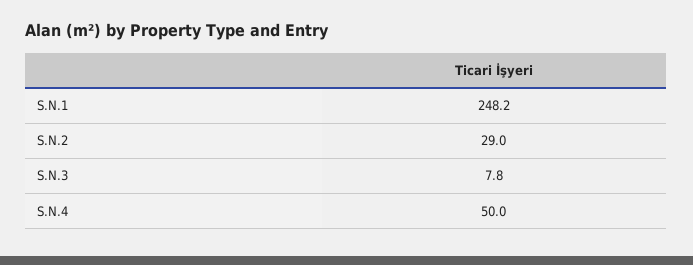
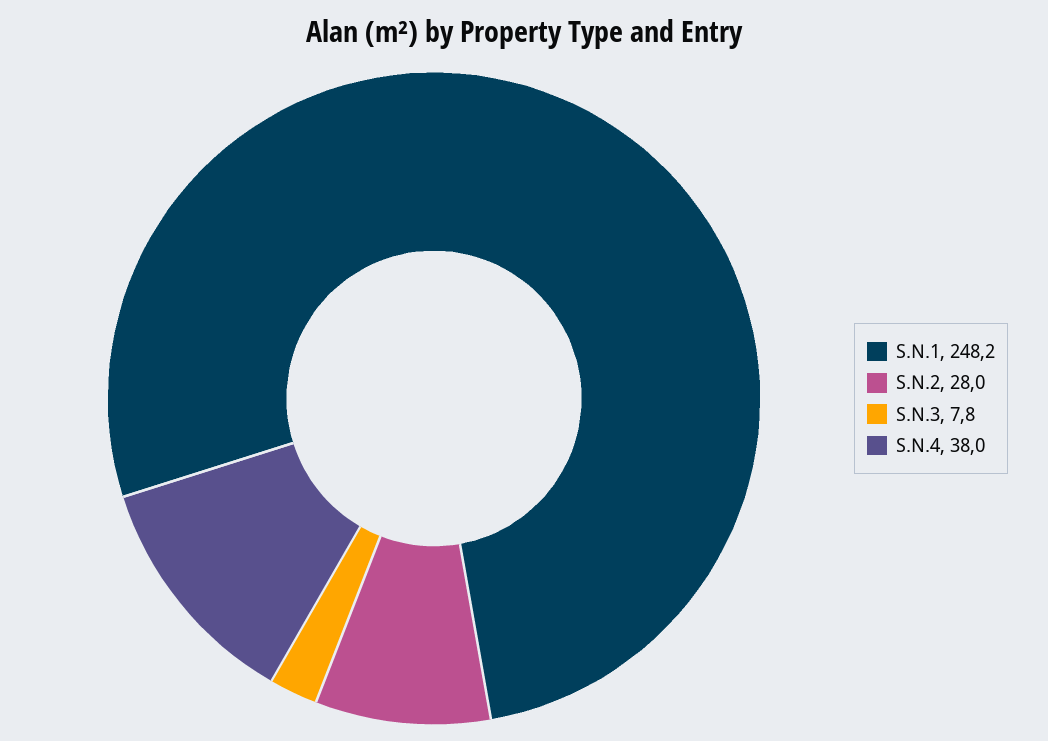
S.N.2: 29 -> 28
S.N.4: 50 -> 38

